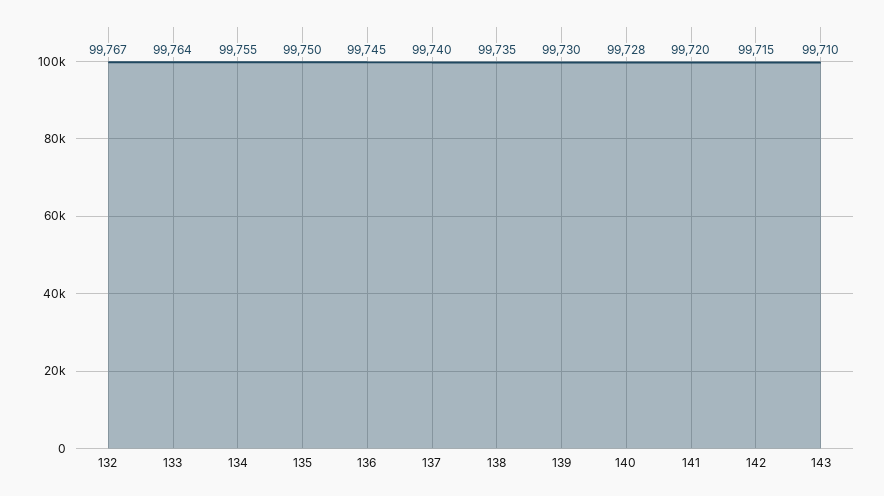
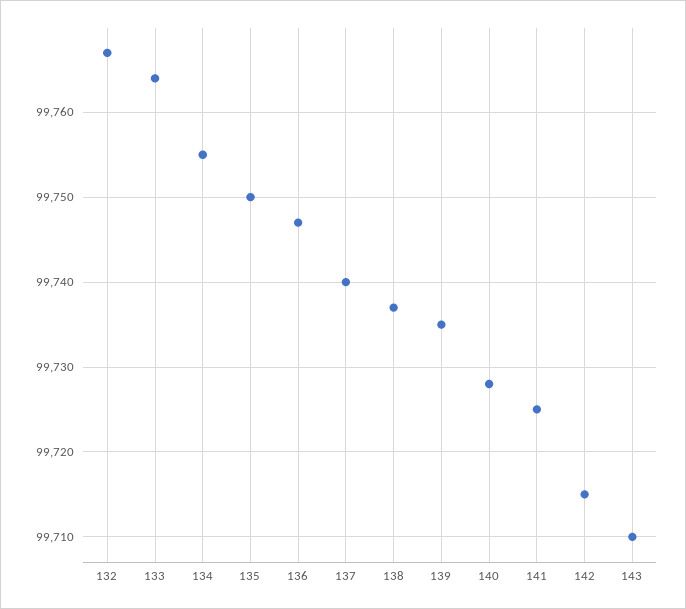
136: 99745 -> 99747
138: 99735 -> 99737
139: 99730 -> 99735
141: 99720 -> 99725

